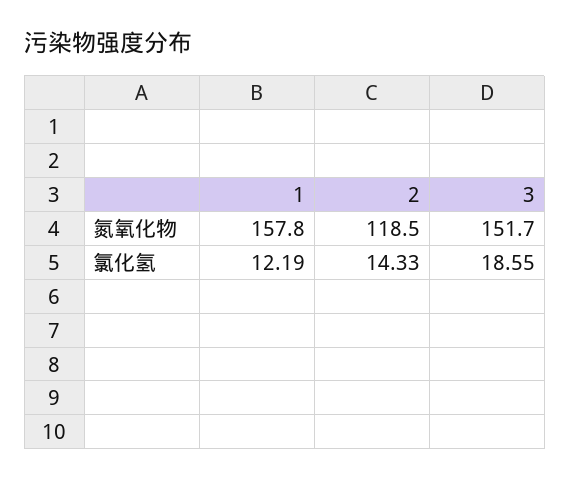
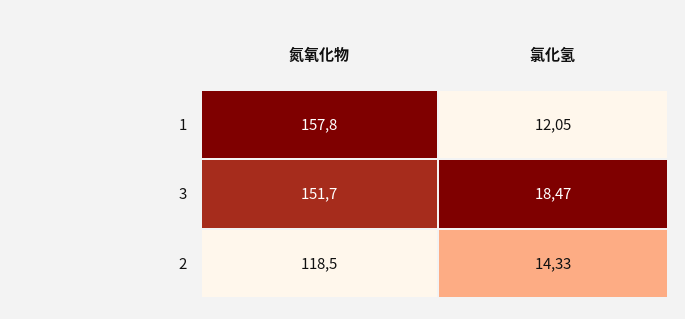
1, 氯化氢: 12.19 -> 12.05
3, 氯化氢: 18.55 -> 18.47

